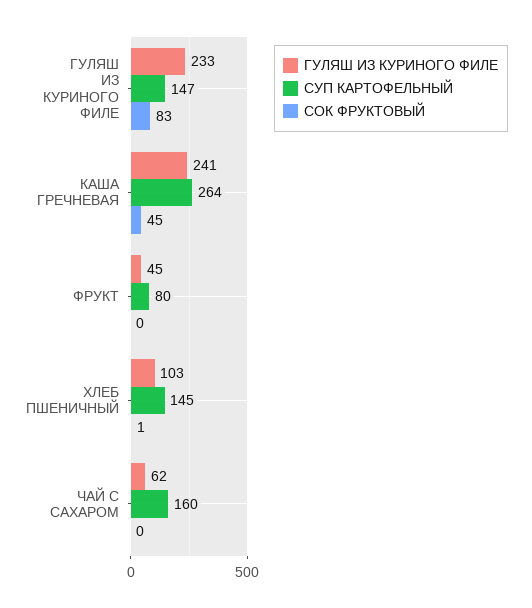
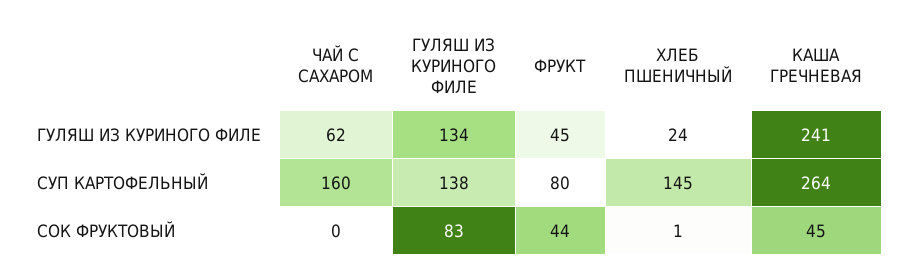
ГУЛЯШ ИЗ КУРИНОГО ФИЛЕ, ГУЛЯШ ИЗ КУРИНОГО ФИЛЕ: 233 -> 134
СУП КАРТОФЕЛЬНЫЙ, ГУЛЯШ ИЗ КУРИНОГО ФИЛЕ: 147 -> 138
СОК ФРУКТОВЫЙ, ФРУКТ: 0 -> 44
ГУЛЯШ ИЗ КУРИНОГО ФИЛЕ, ХЛЕБ ПШЕНИЧНЫЙ: 103 -> 24

